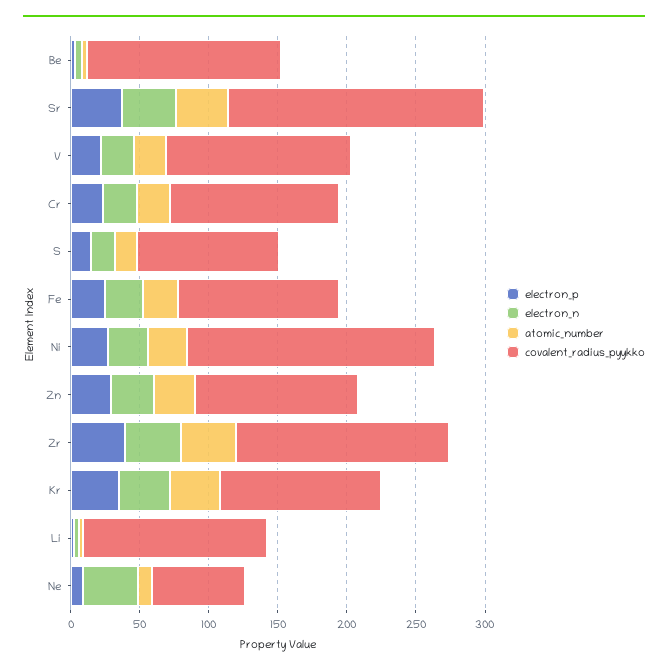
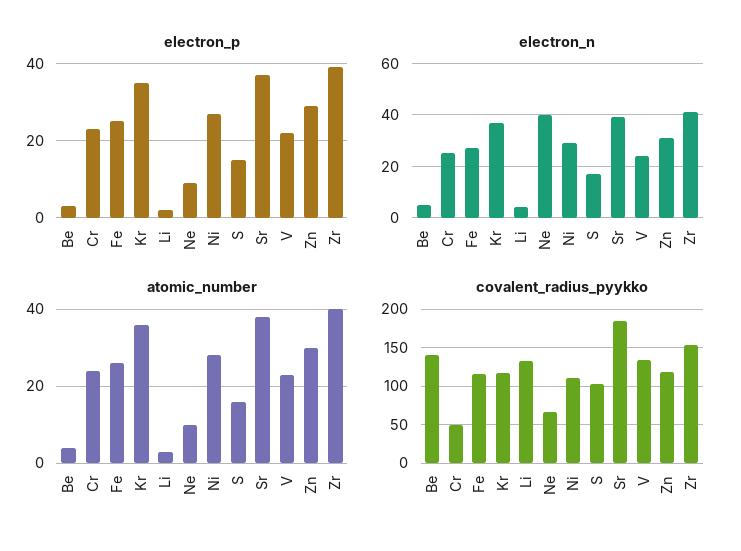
covalent_radius_pyykko, Cr: 120 -> 50
covalent_radius_pyykko, Ni: 180 -> 110

